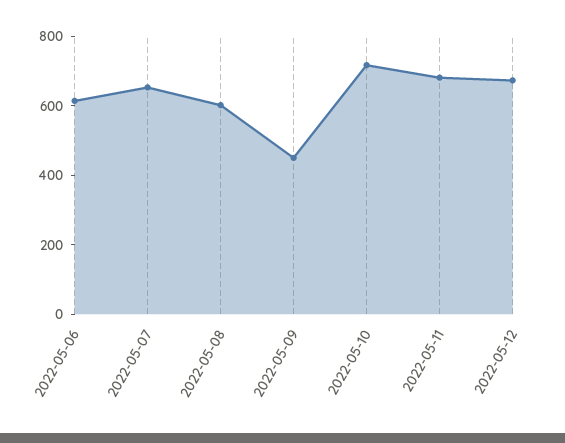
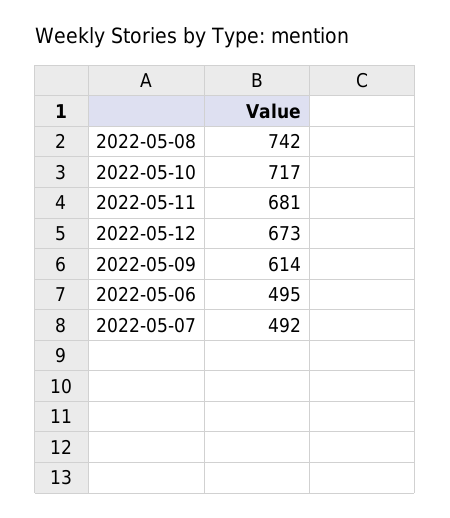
2022-05-06: 600 -> 495
2022-05-07: 650 -> 492
2022-05-08: 600 -> 742
2022-05-09: 450 -> 614

